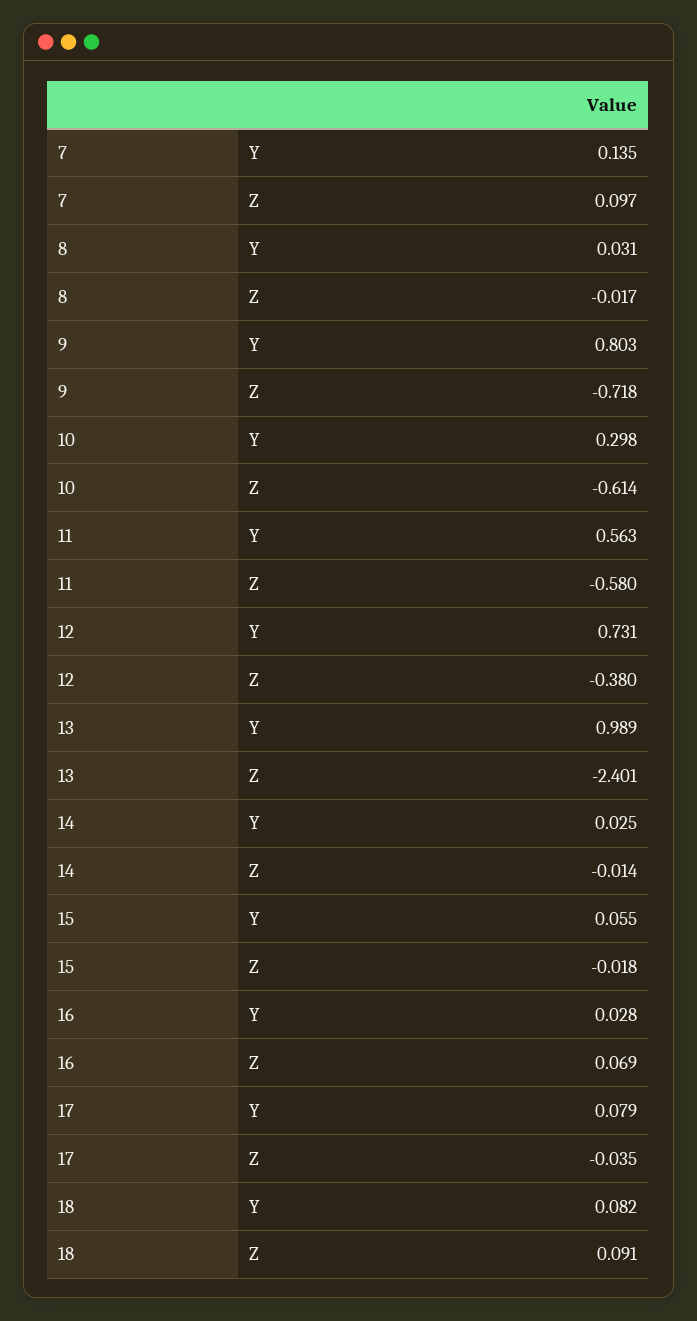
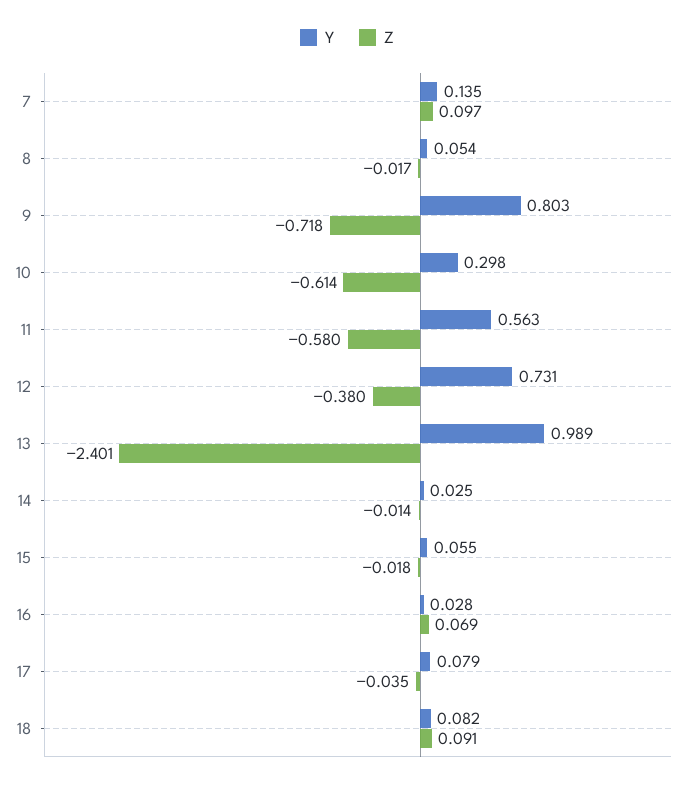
Y, 8: 0.031 -> 0.054

